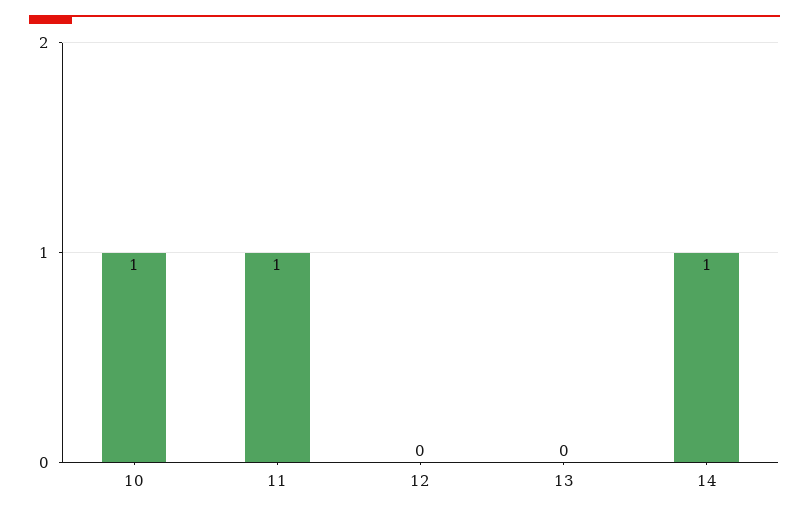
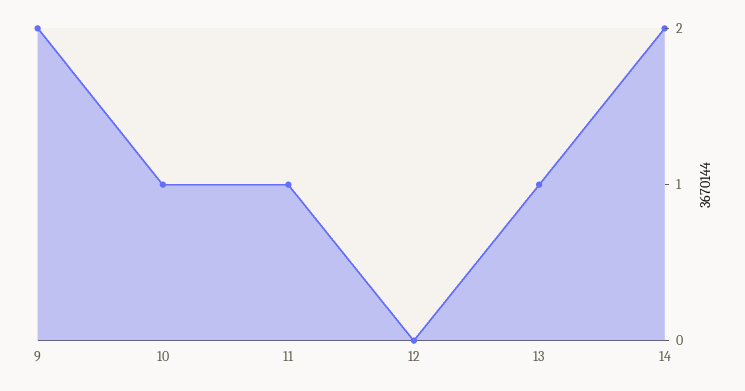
13: 0 -> 1
14: 1 -> 2
9: none -> 2

